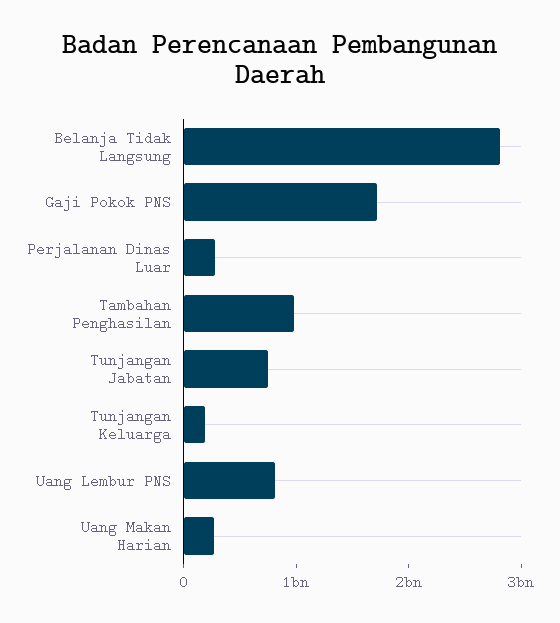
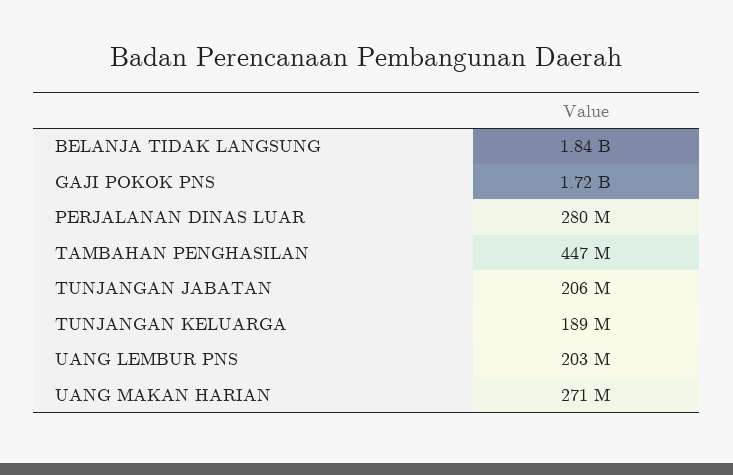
Belanja Tidak Langsung: 2800000000 -> 1840000000
Tambahan Penghasilan: 1000000000 -> 447000000
Tunjangan Jabatan: 800000000 -> 206000000
Uang Lembur PNS: 800000000 -> 203000000

